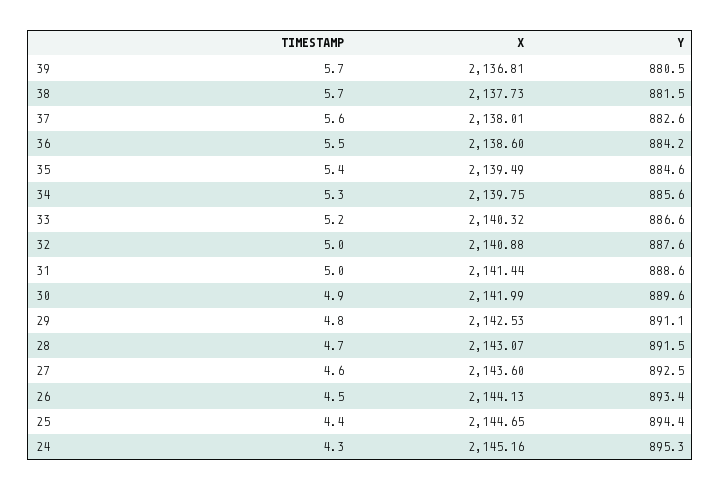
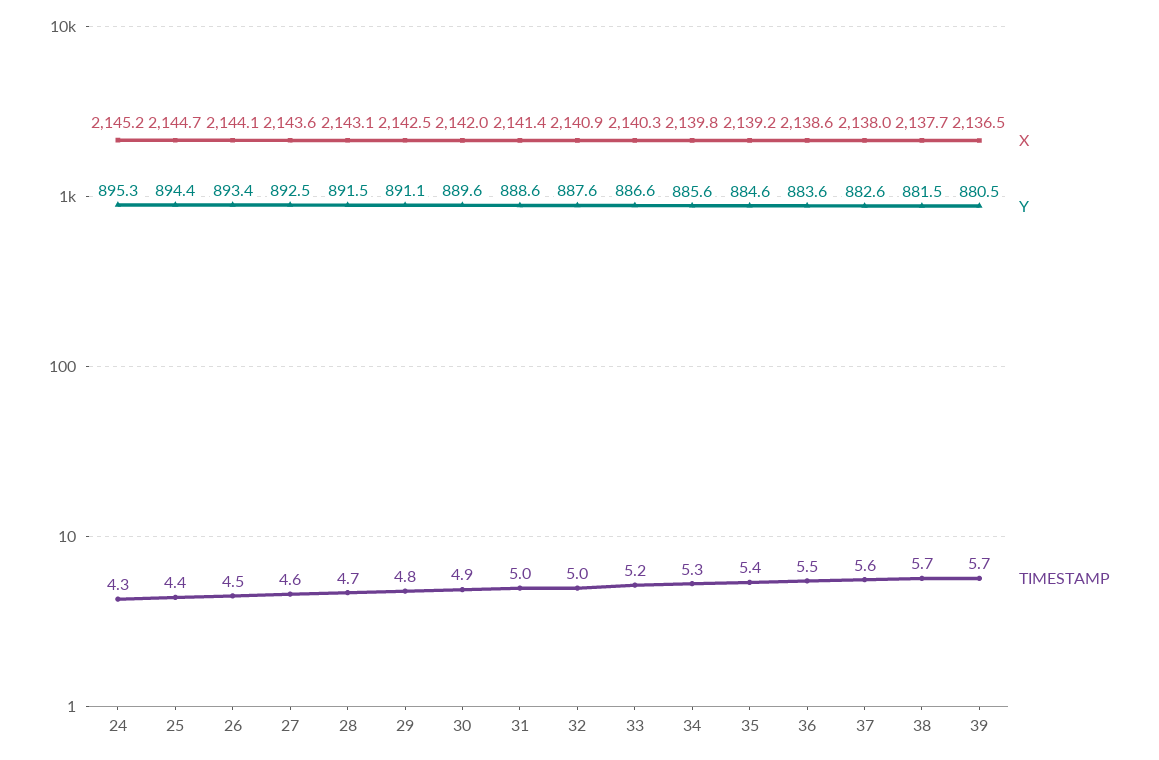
X, 39: 2136.81 -> 2136.5
Y, 36: 884.2 -> 883.6
X, 35: 2139.49 -> 2139.2

